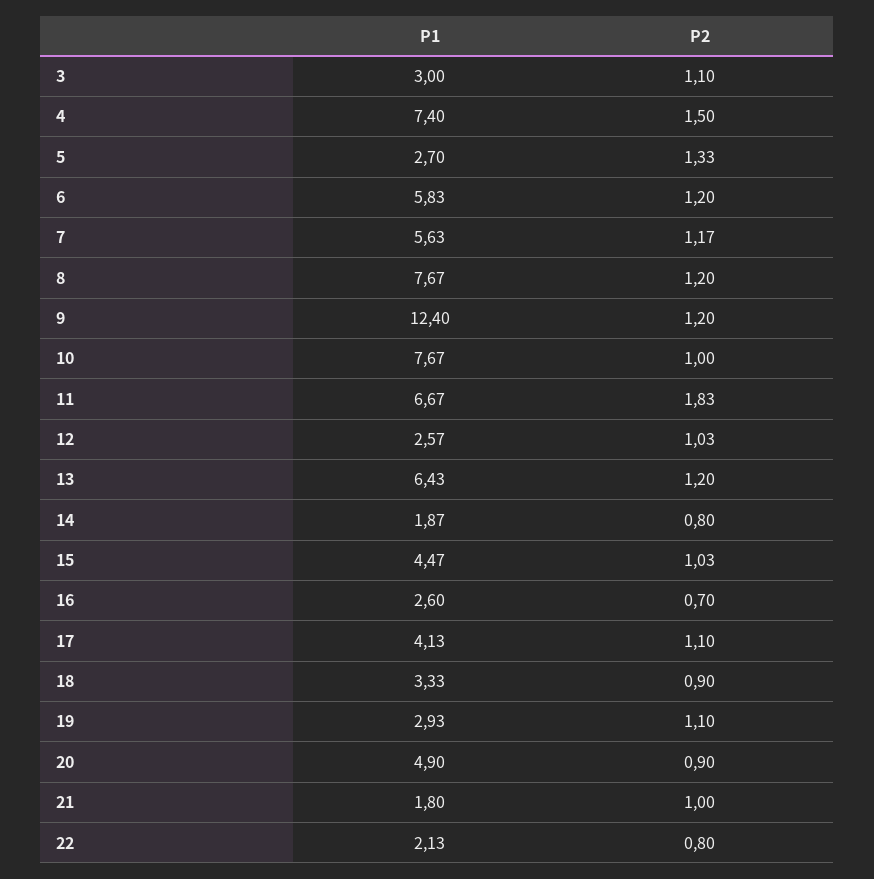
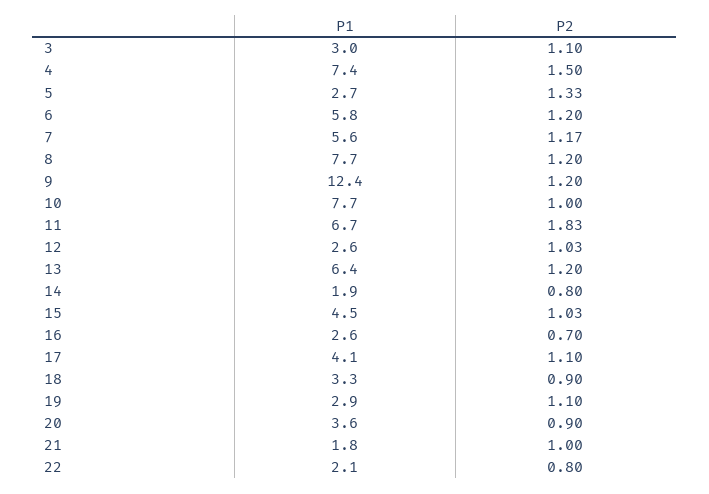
P1, 20: 4.9 -> 3.6

